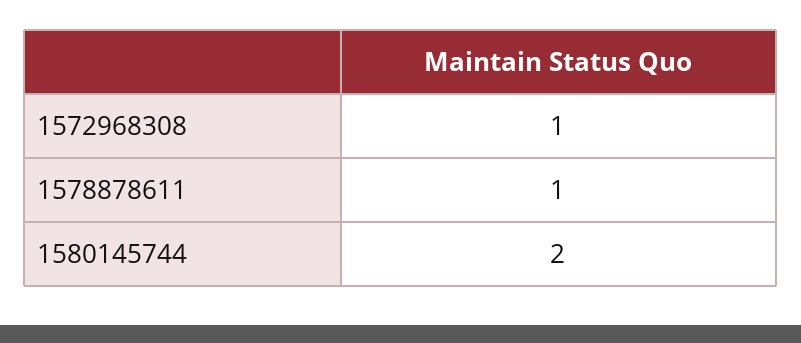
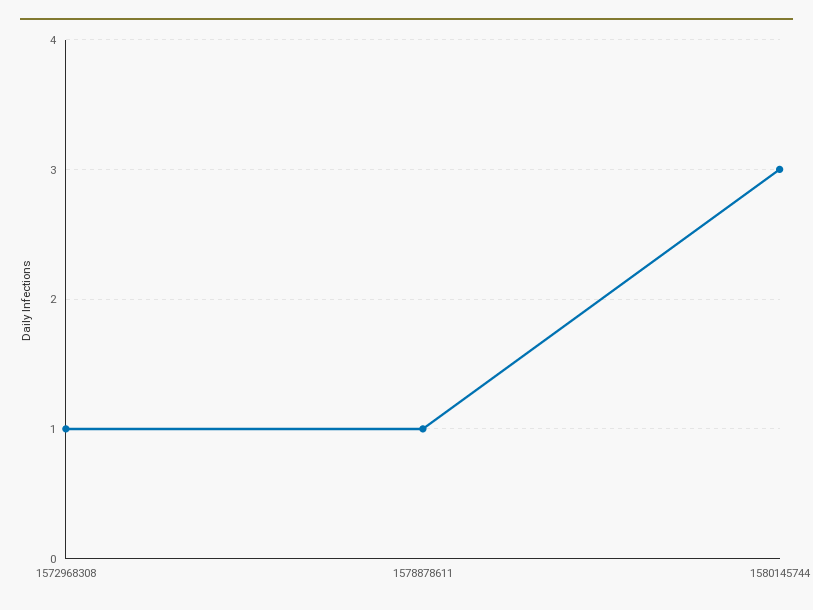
1580145744: 2 -> 3

